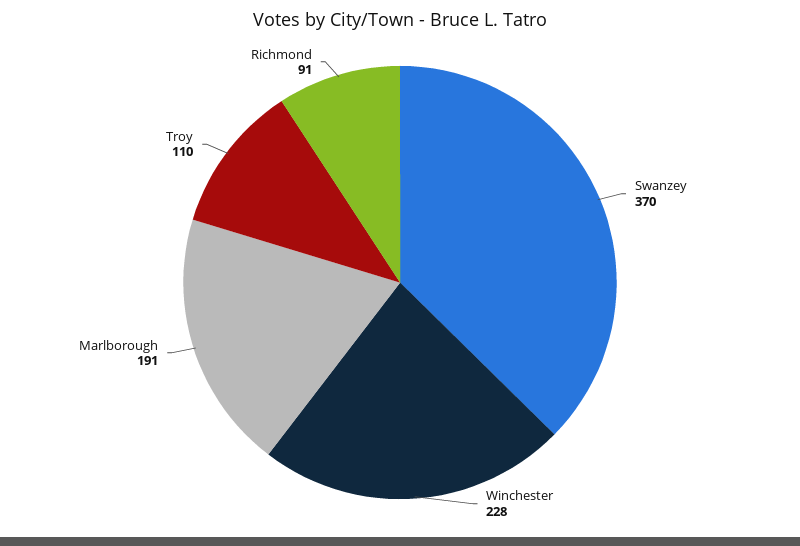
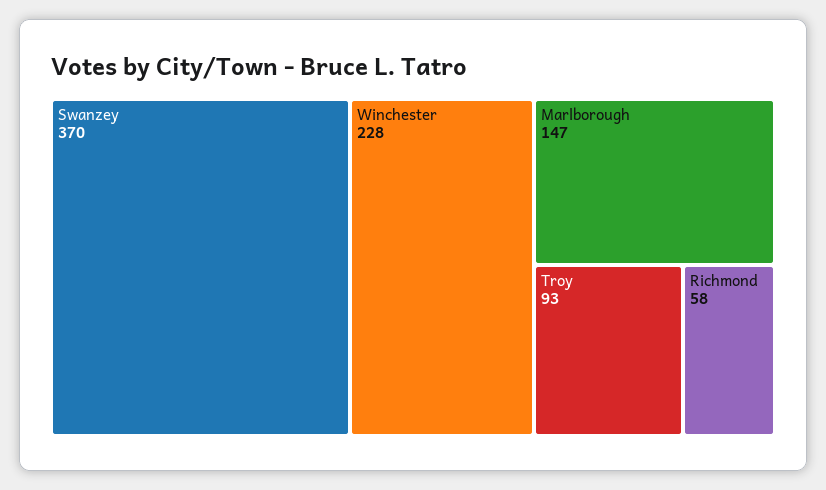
Marlborough: 191 -> 147
Troy: 110 -> 93
Richmond: 91 -> 58

